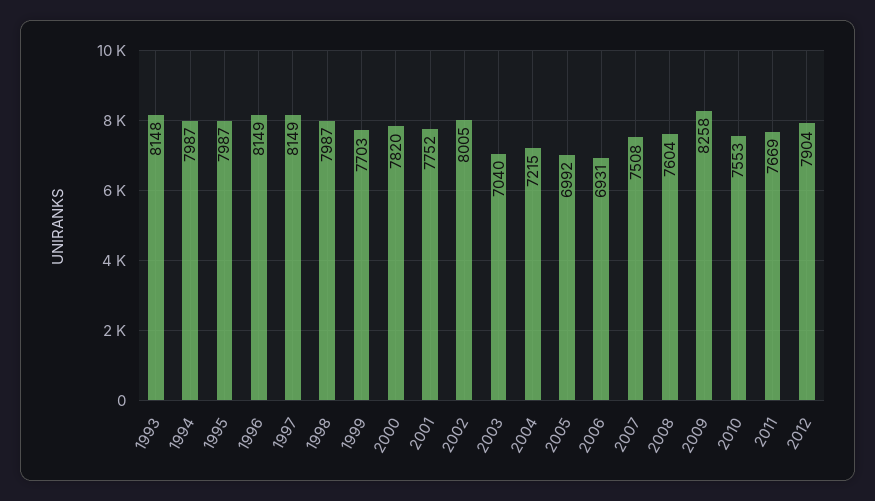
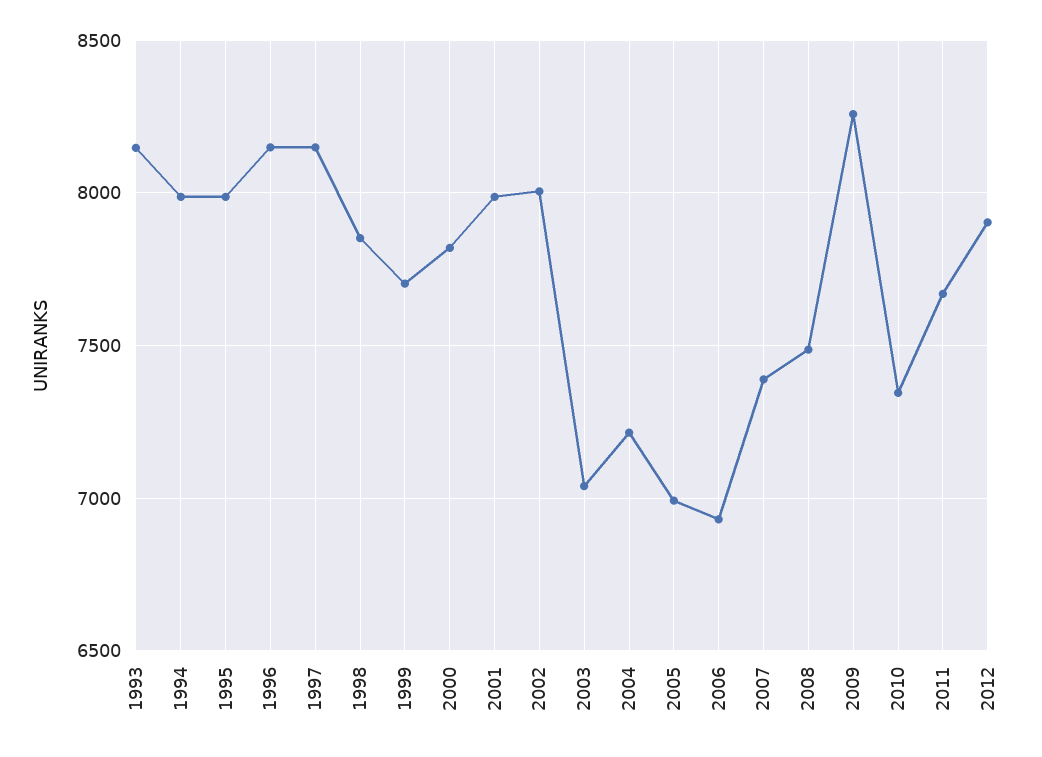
1998: 7987 -> 7850
2001: 7752 -> 8000
2007: 7508 -> 7400
2008: 7604 -> 7500
2010: 7553 -> 7350

